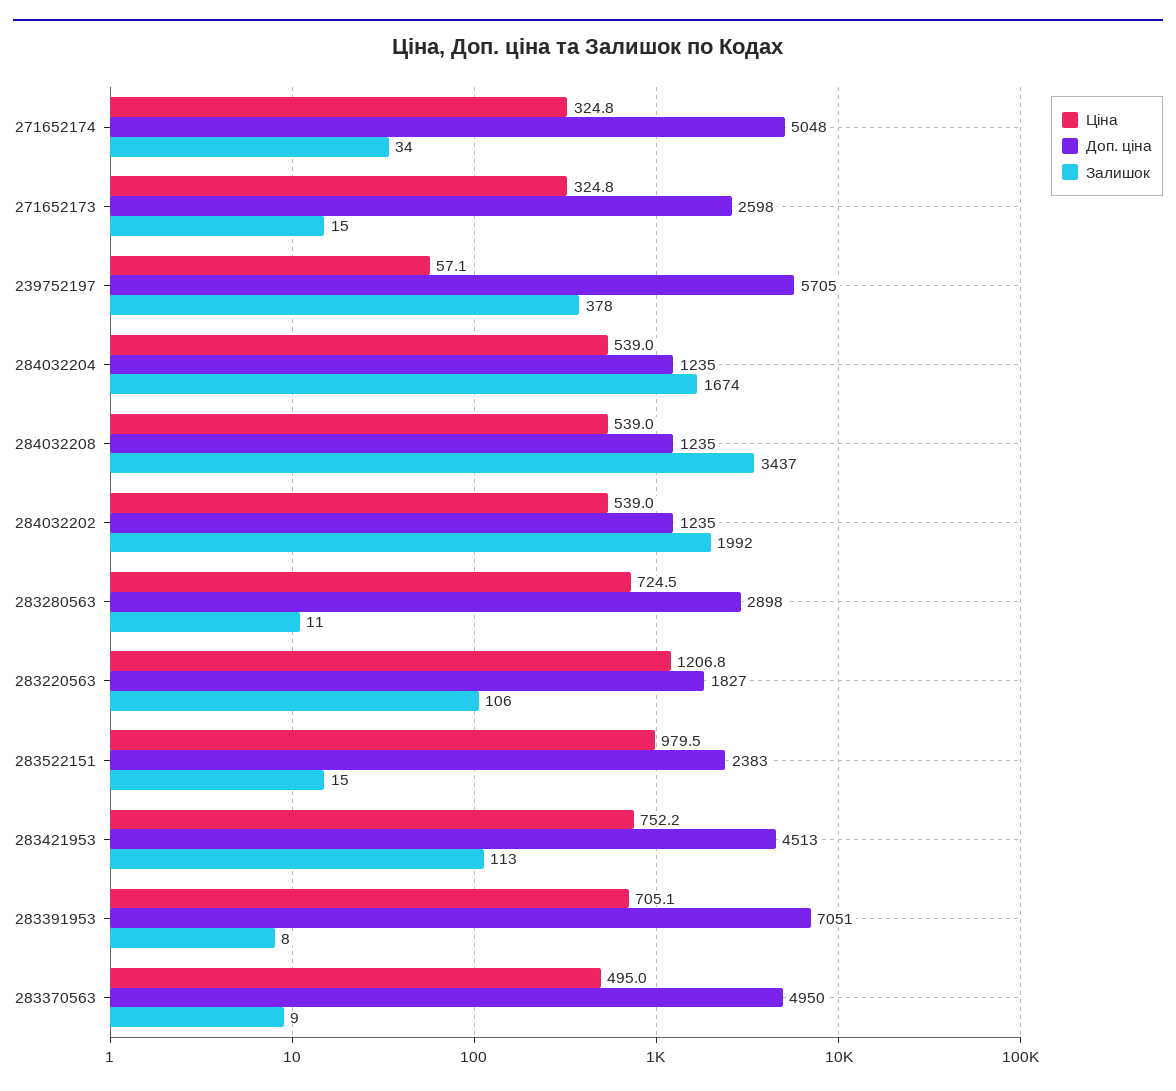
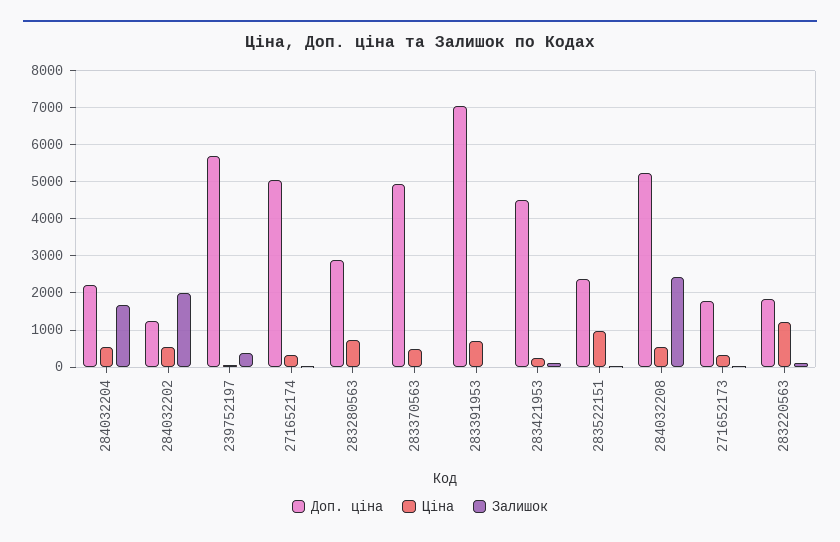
Доп. ціна, 271652173: 2598 -> 1800
Доп. ціна, 284032204: 1235 -> 2200
Доп. ціна, 284032208: 1235 -> 5200
Залишок, 284032208: 3437 -> 2400
Ціна, 283421953: 752.2 -> 200

